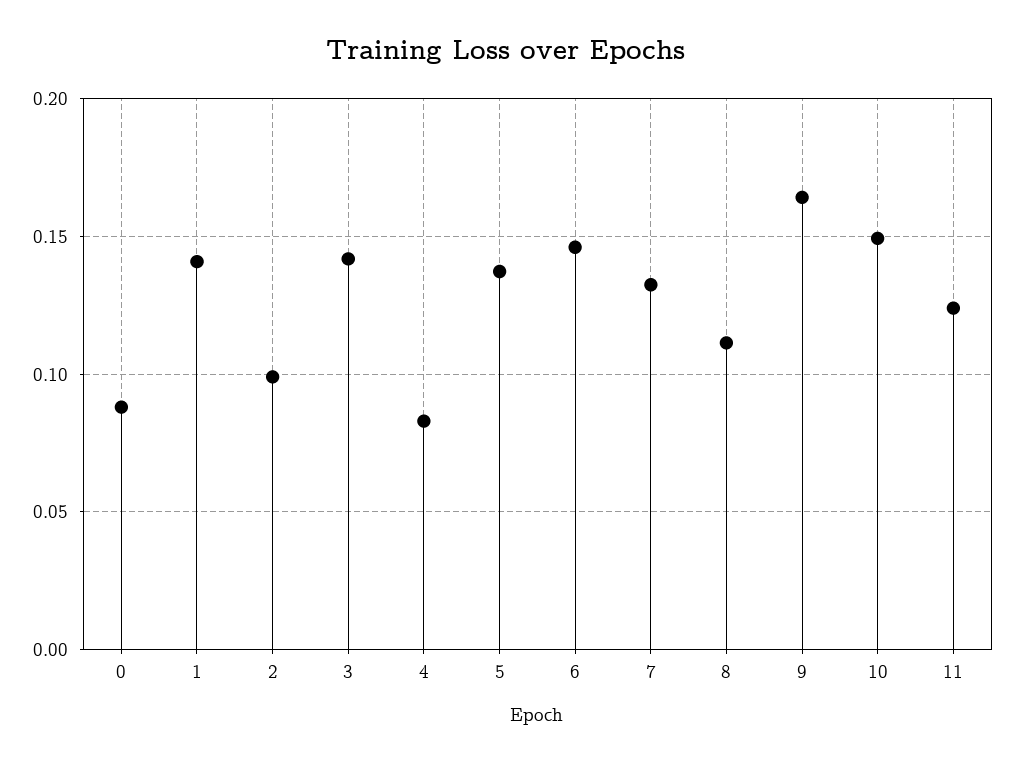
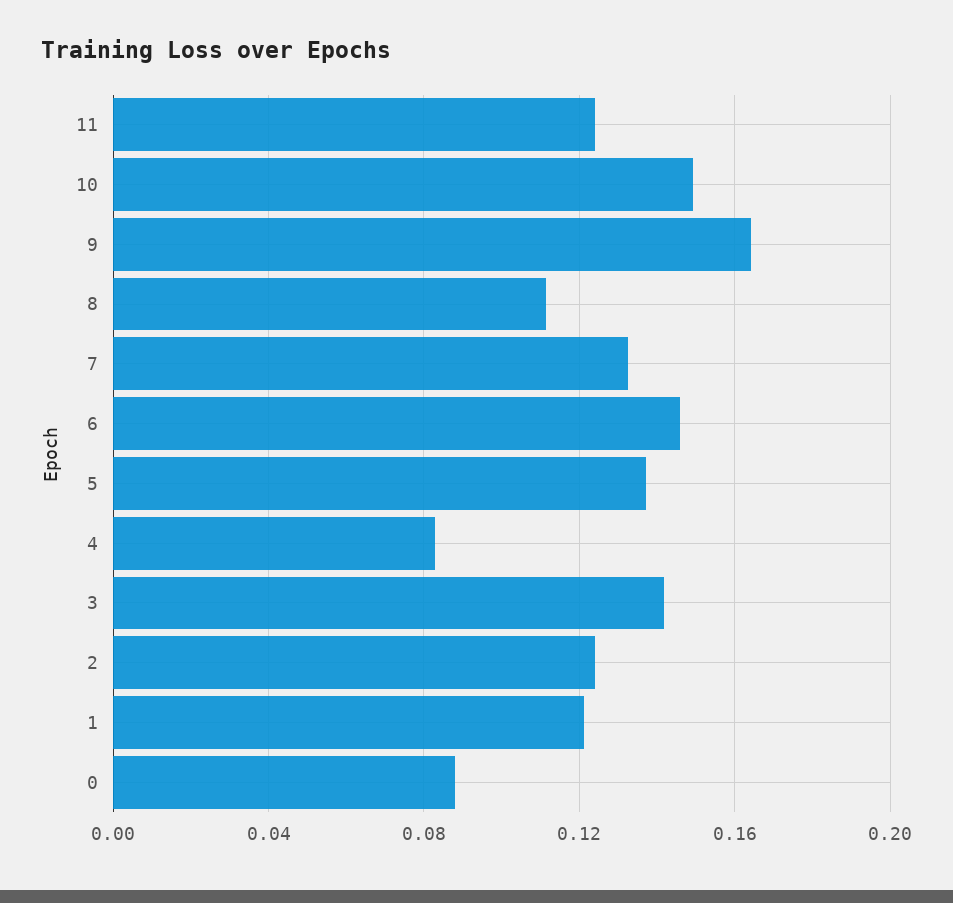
1: 0.14 -> 0.12
2: 0.1 -> 0.125

